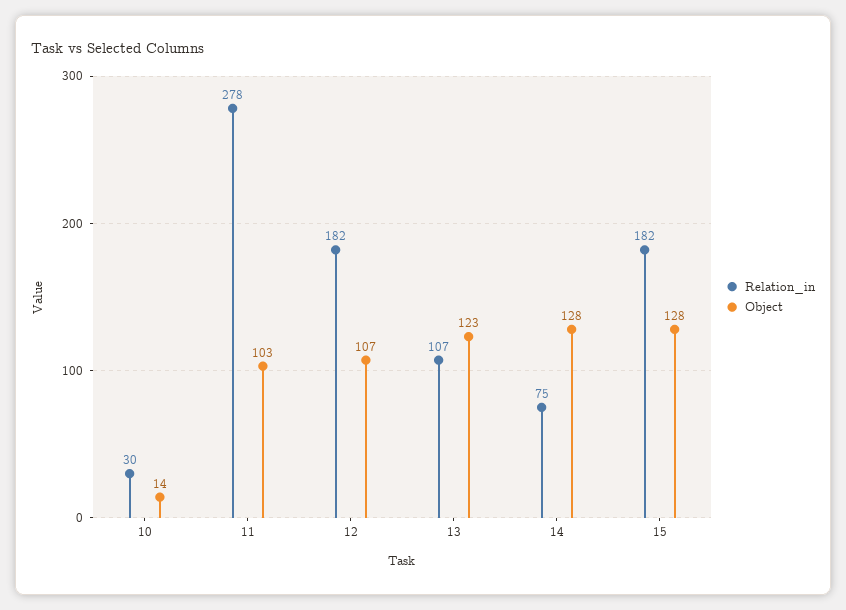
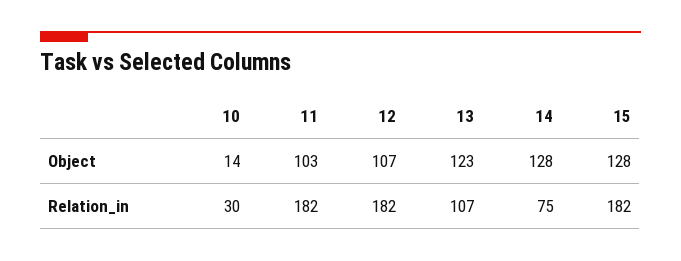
Relation_in, 11: 278 -> 182

